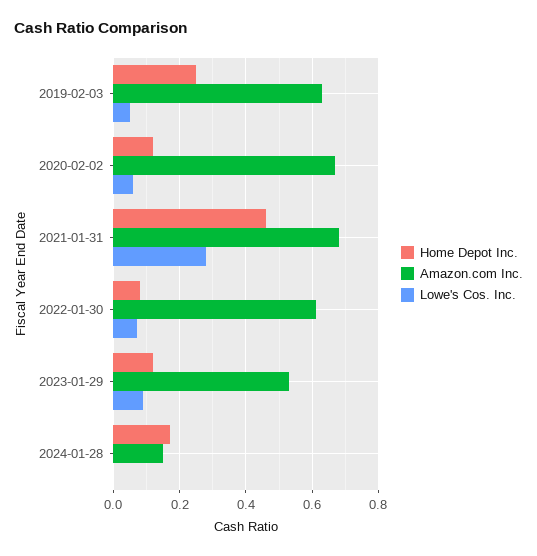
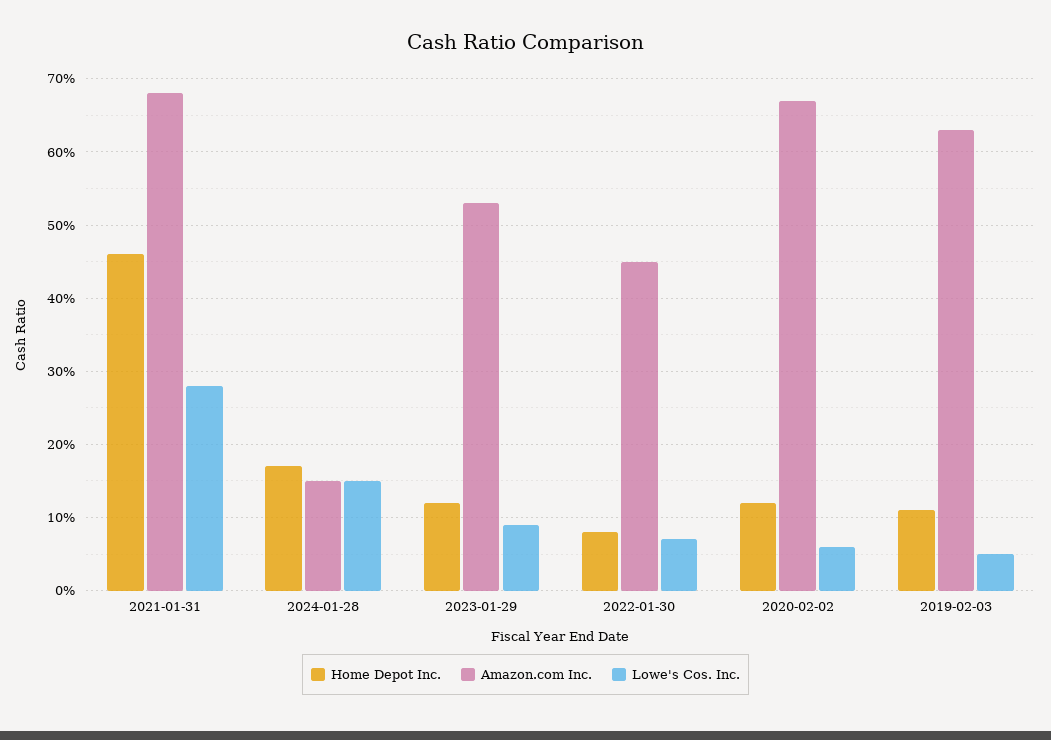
Home Depot Inc., 2019-02-03: 0.25 -> 0.11
Amazon.com Inc., 2022-01-30: 0.6 -> 0.45
Lowe's Cos. Inc., 2024-01-28: 0 -> 0.15

